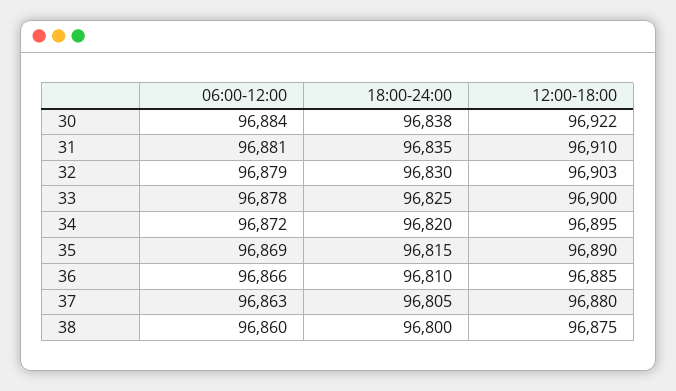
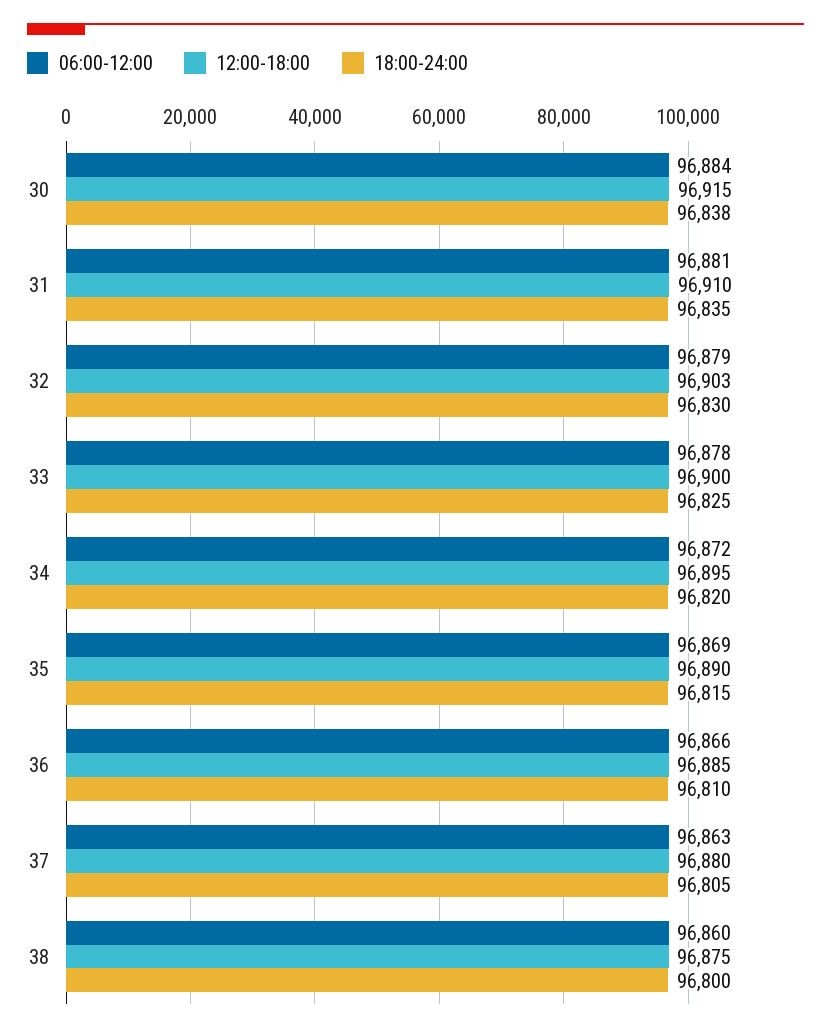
12:00-18:00, 30: 96922 -> 96915

